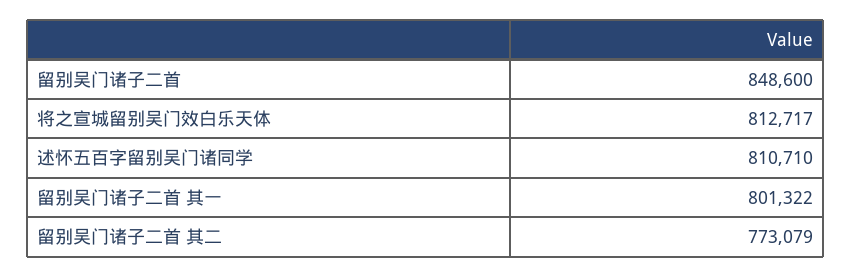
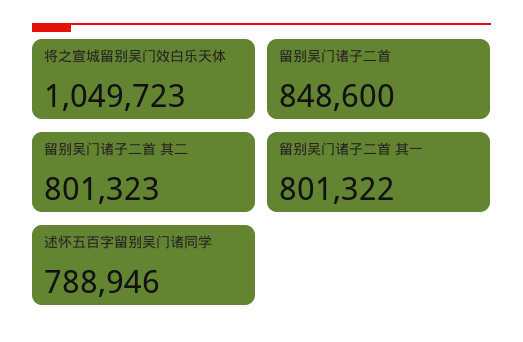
将之宣城留别吴门效白乐天体: 812717 -> 1049723
述怀五百字留别吴门诸同学: 810710 -> 788946
留别吴门诸子二首 其二: 773079 -> 801323

